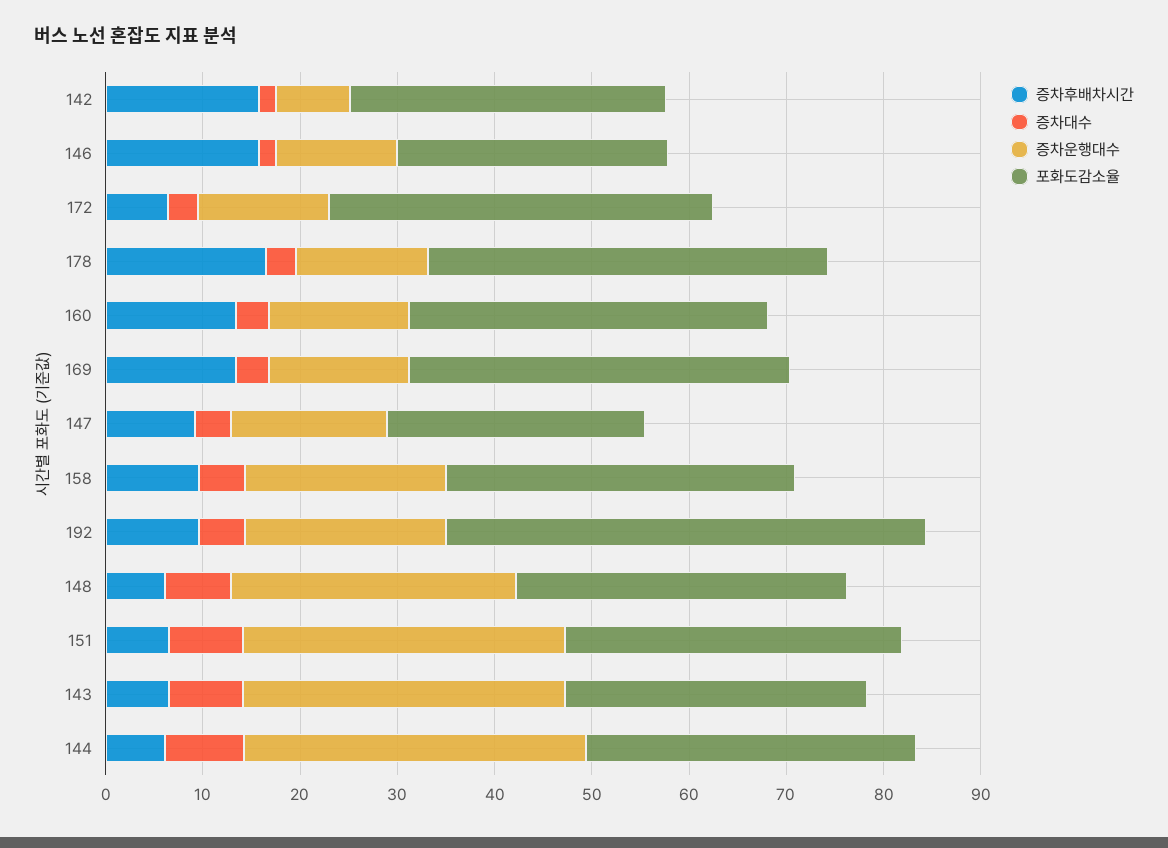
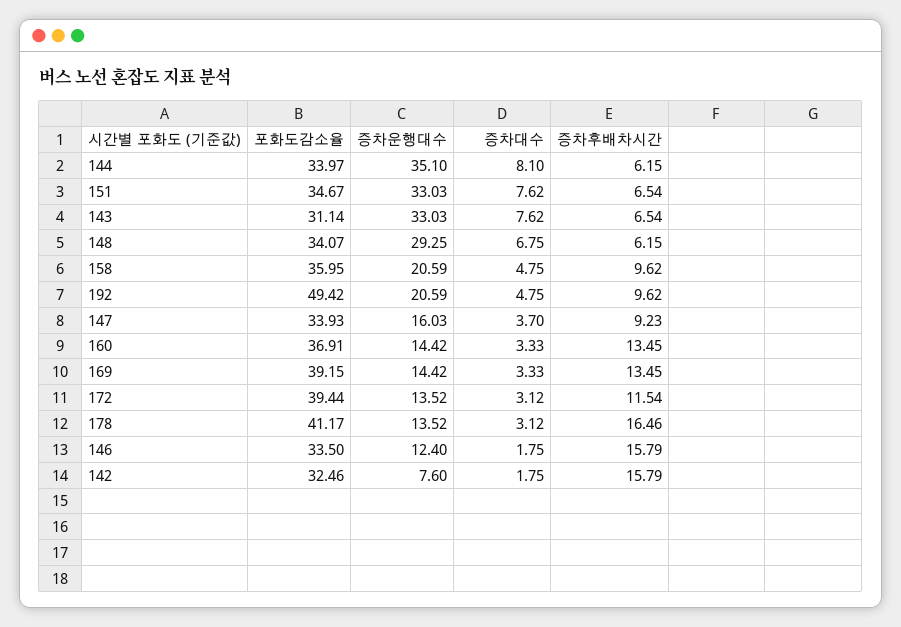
포화도감소율, 146: 28 -> 33.5
증차후배차시간, 172: 6 -> 11.54
포화도감소율, 147: 26 -> 33.93

